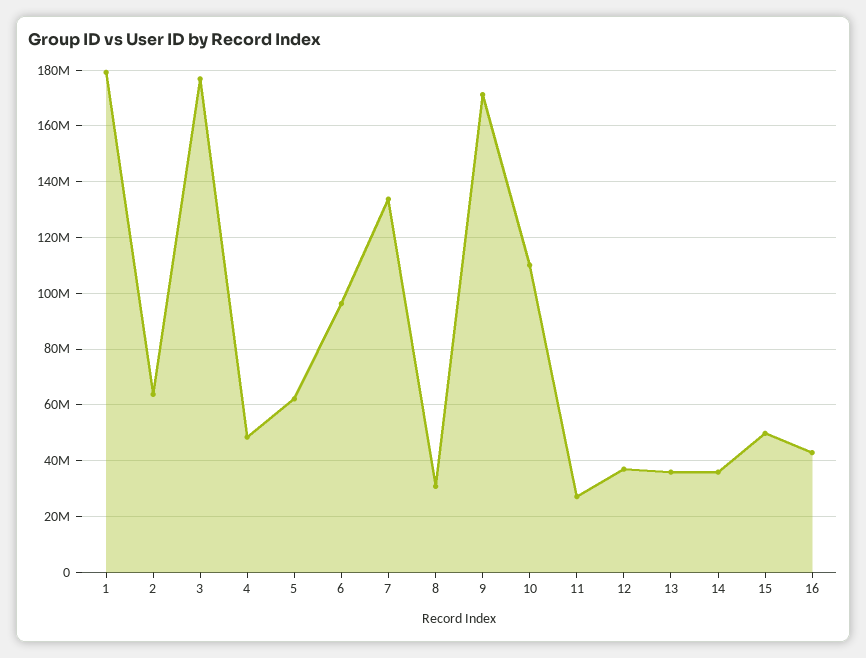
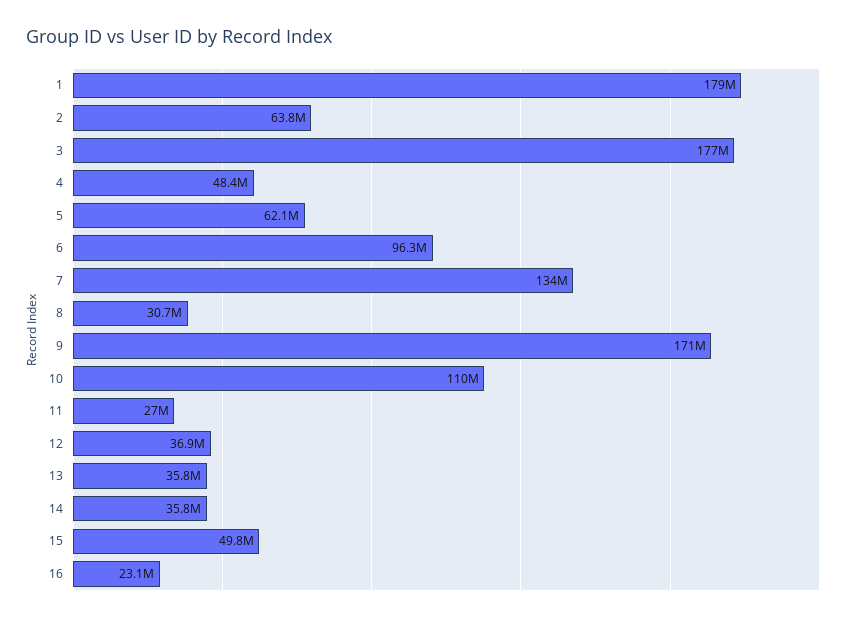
16: 42500000 -> 23100000

